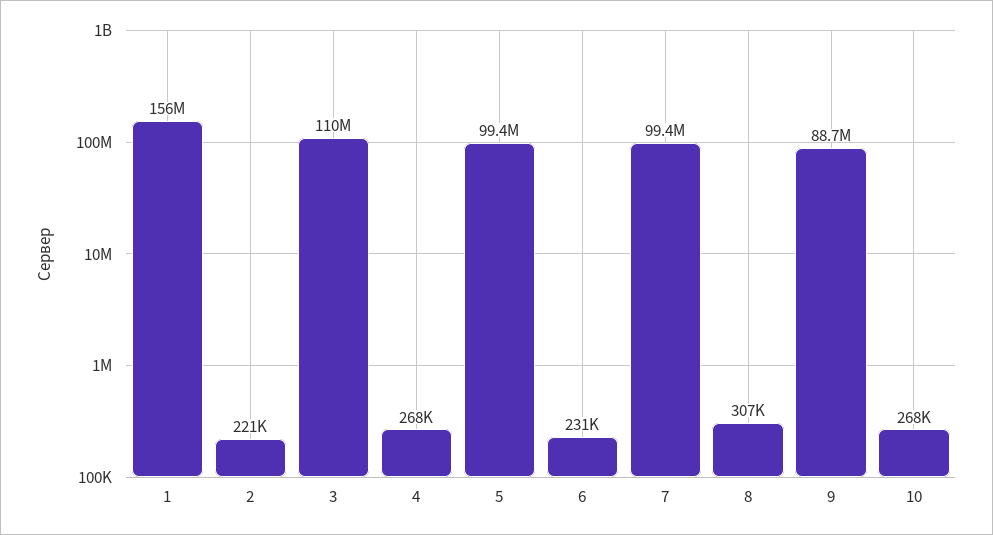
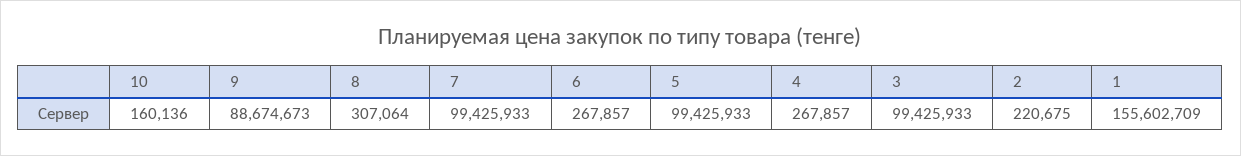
3: 110000000 -> 99425933
6: 231000 -> 267857
10: 268000 -> 160136

